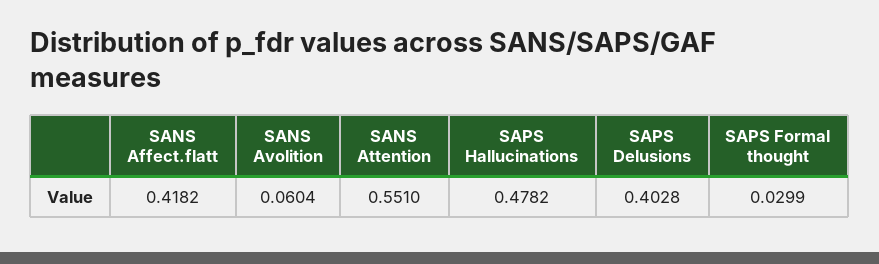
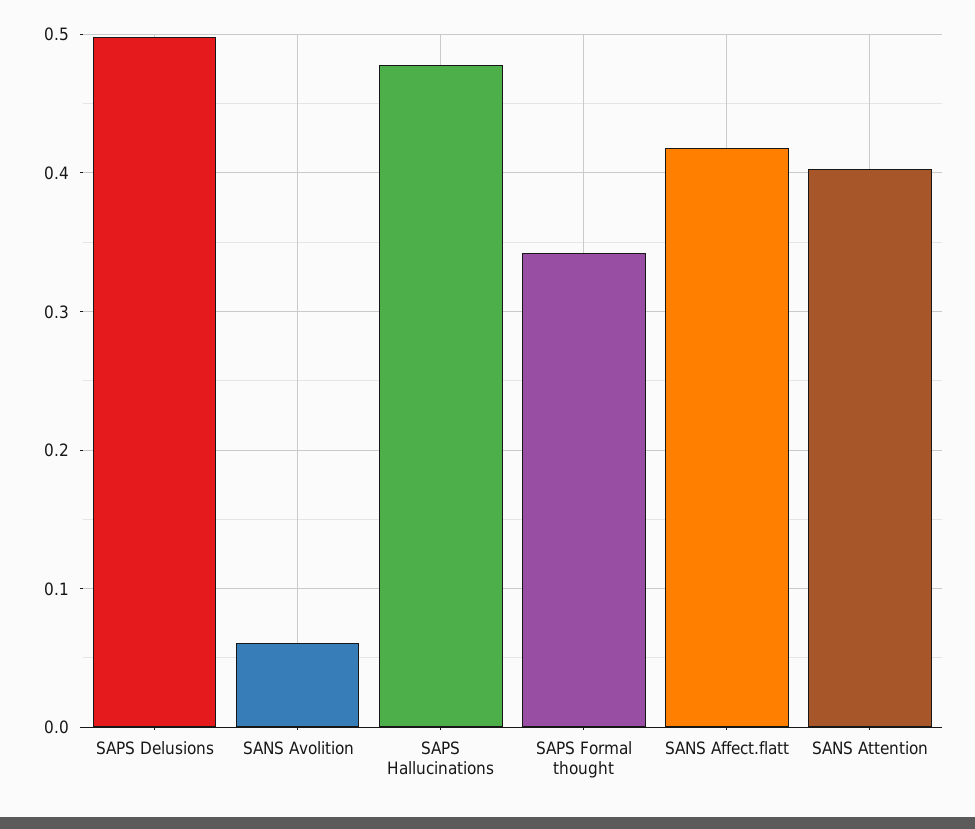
SANS Attention: 0.551 -> 0.4
SAPS Delusions: 0.4028 -> 0.5
SAPS Formal thought: 0.0299 -> 0.34

